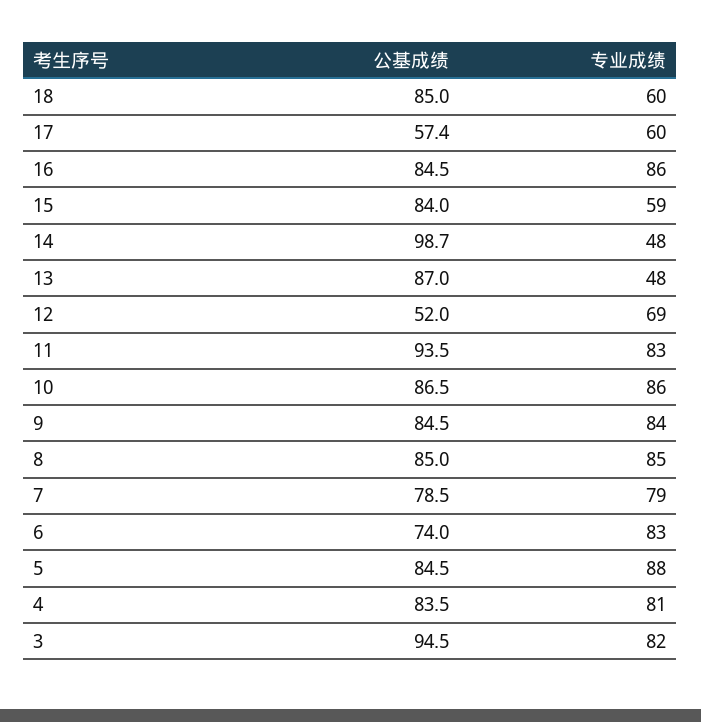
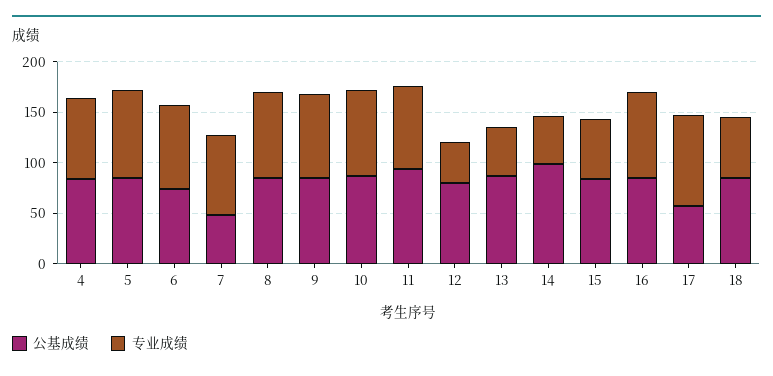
专业成绩, 17: 60 -> 90
公基成绩, 12: 52 -> 80
专业成绩, 12: 69 -> 40
公基成绩, 7: 78.5 -> 50
公基成绩, 3: 94.5 -> none
专业成绩, 3: 82 -> none

